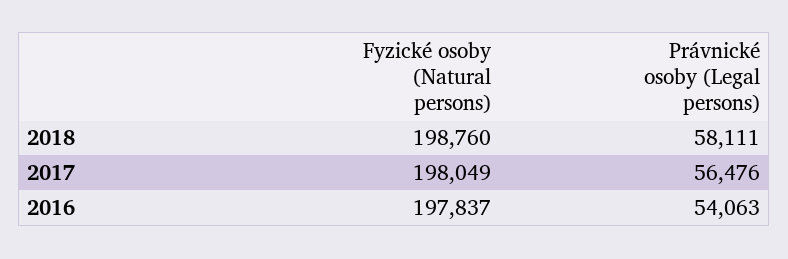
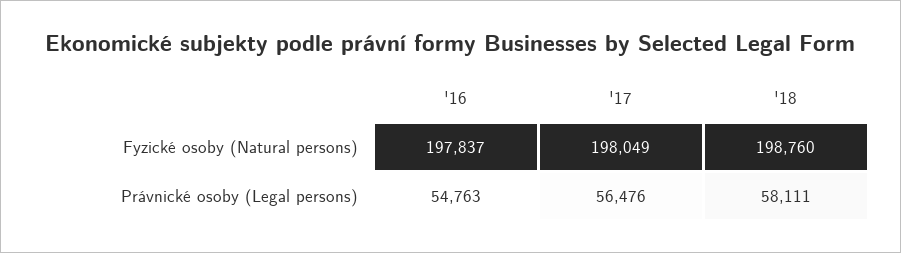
Právnické osoby (Legal persons), 2016: 54063 -> 54763

